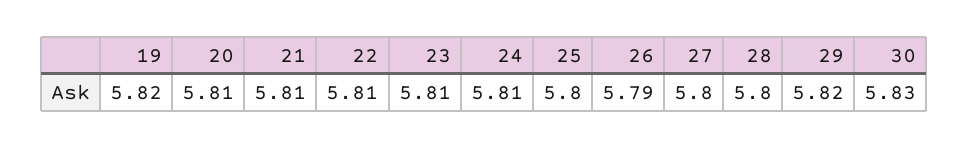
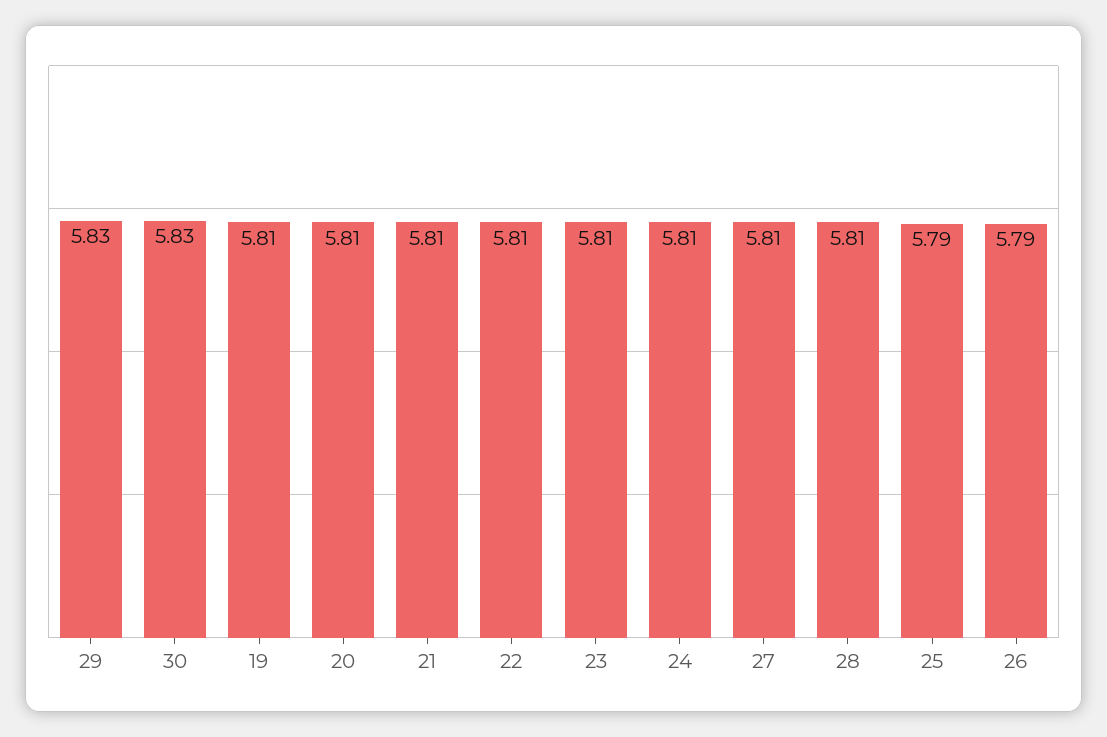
19: 5.82 -> 5.81
25: 5.8 -> 5.79
27: 5.8 -> 5.81
28: 5.8 -> 5.81
29: 5.82 -> 5.83

